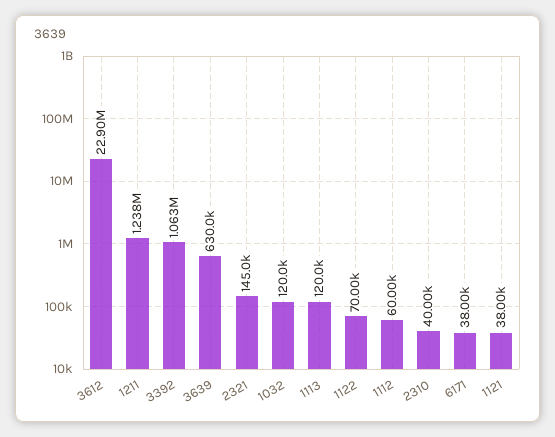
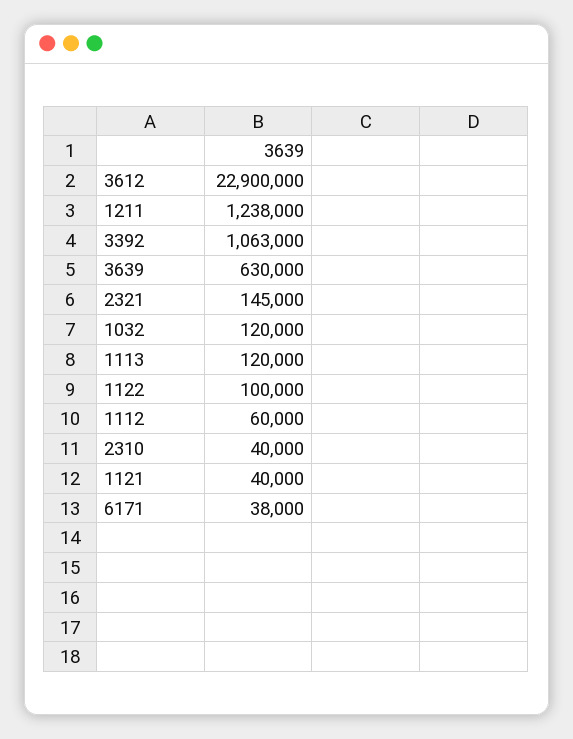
1122: 70000 -> 100000
1121: 38000 -> 40000

